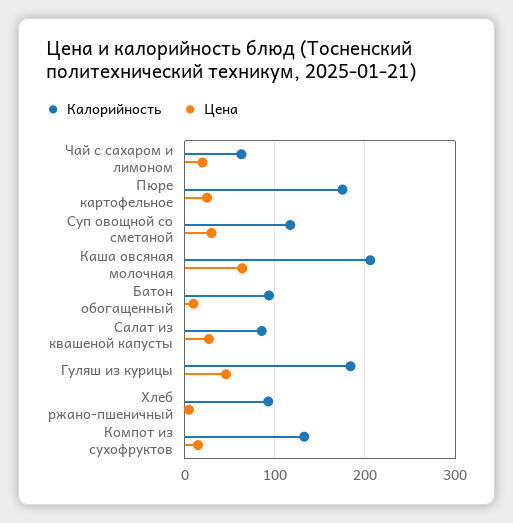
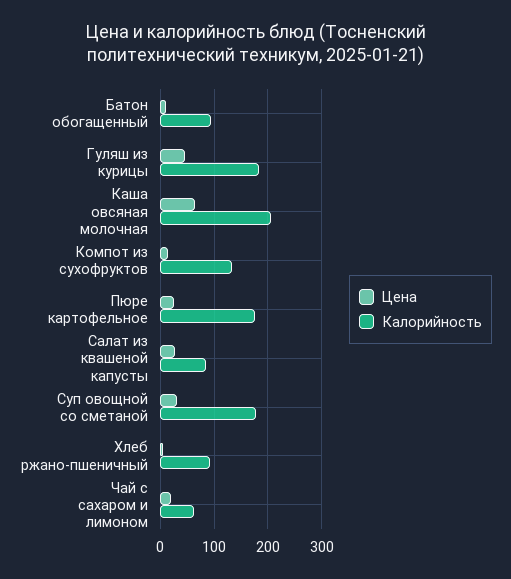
Калорийность, Суп овощной со сметаной: 120 -> 180

